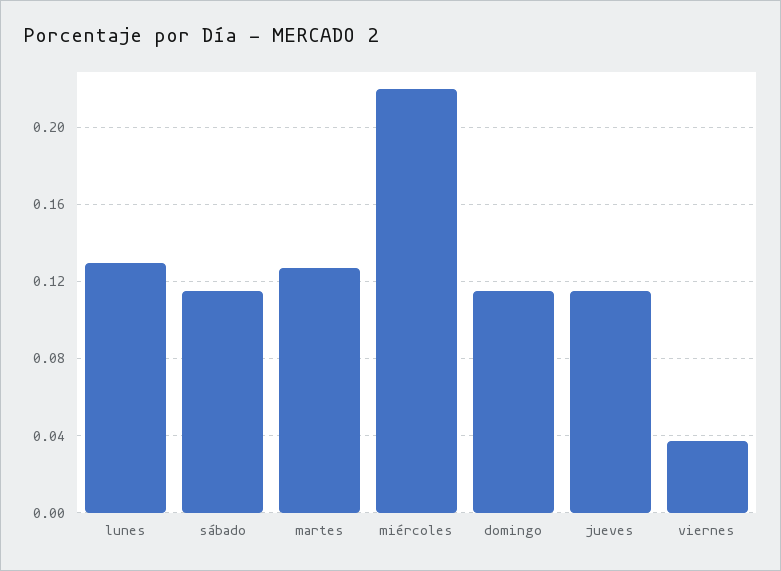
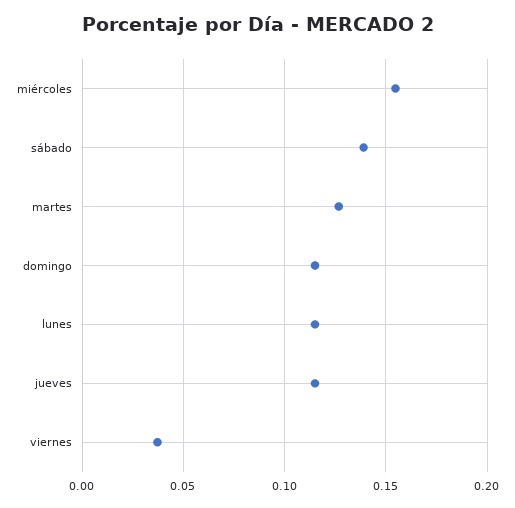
lunes: 0.13 -> 0.115
sábado: 0.115 -> 0.14
miércoles: 0.22 -> 0.155

